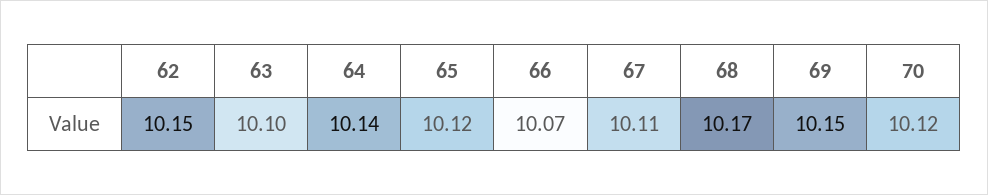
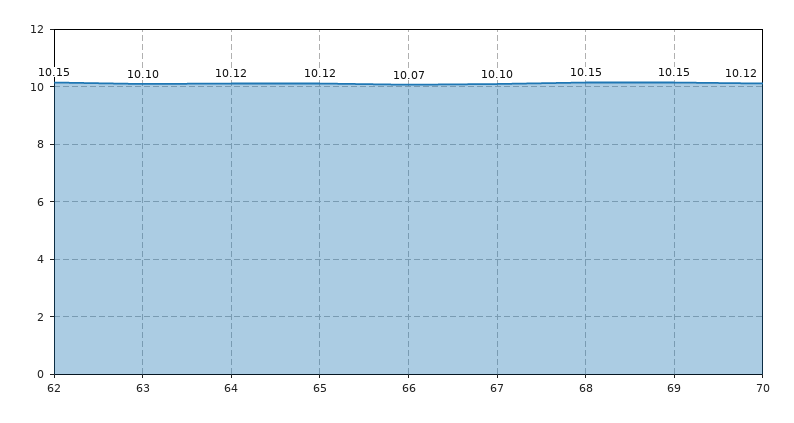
64: 10.14 -> 10.12
67: 10.11 -> 10.1
68: 10.17 -> 10.15

